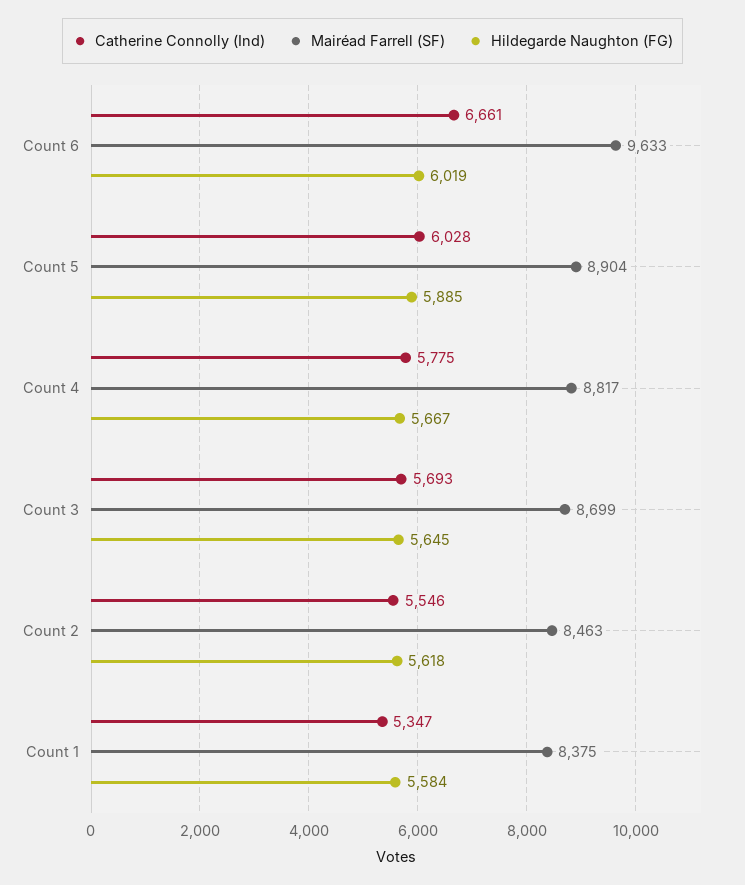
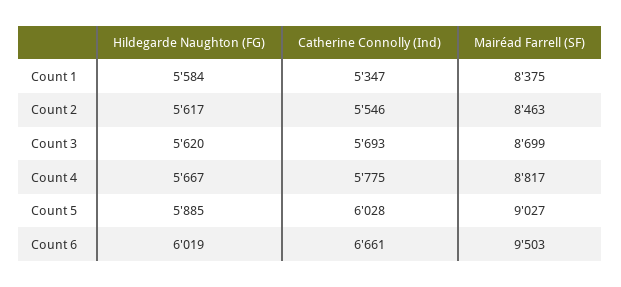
Mairéad Farrell (SF), Count 6: 9633 -> 9503
Mairéad Farrell (SF), Count 5: 8904 -> 9027
Hildegarde Naughton (FG), Count 3: 5645 -> 5620
Hildegarde Naughton (FG), Count 2: 5618 -> 5617

